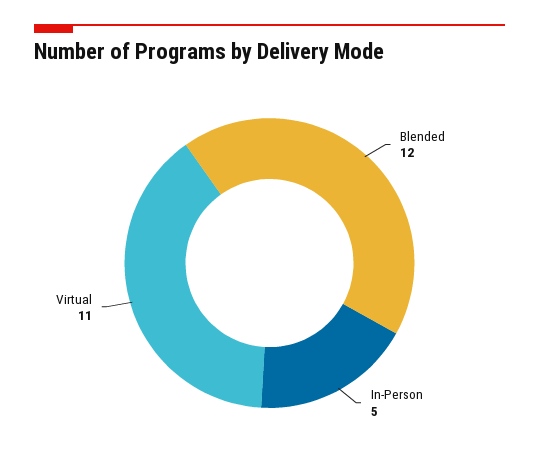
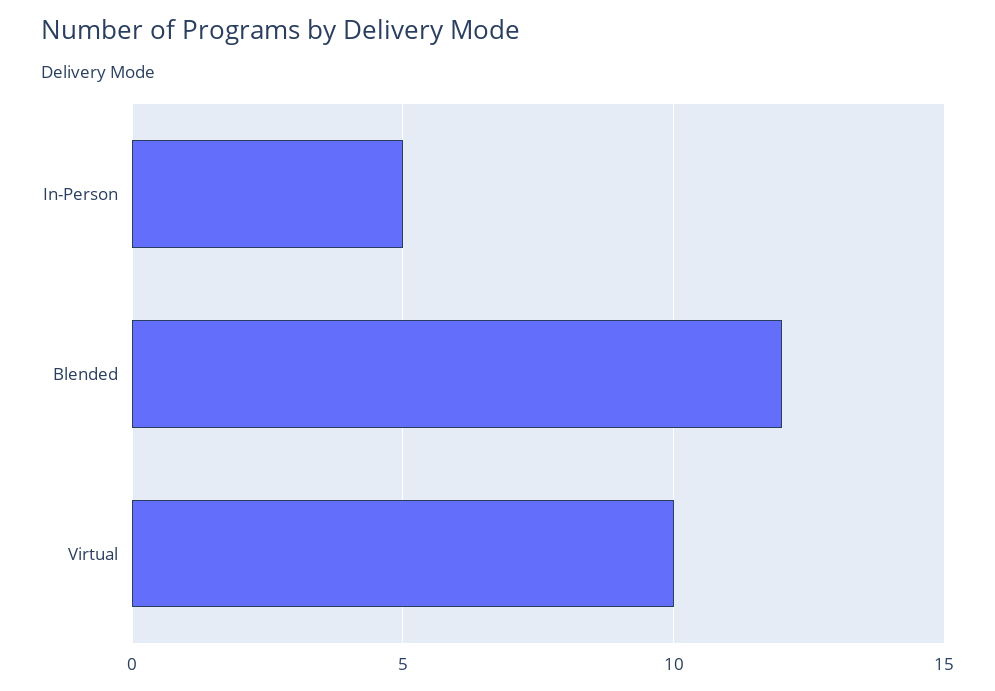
Virtual: 11 -> 10

